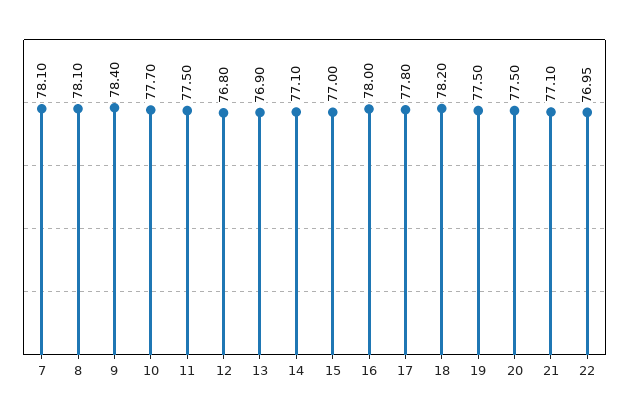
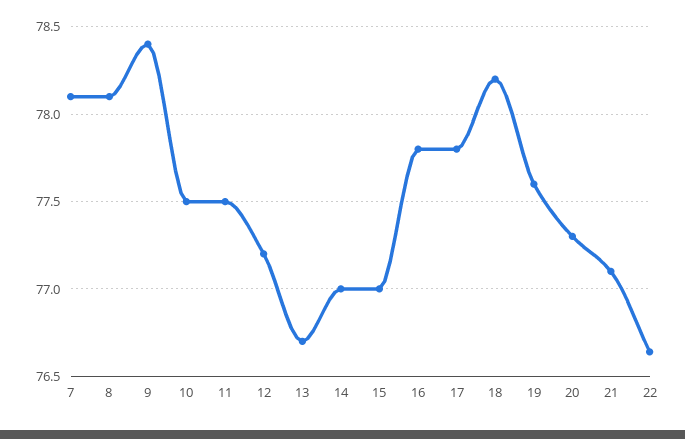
10: 77.7 -> 77.5
12: 76.8 -> 77.2
13: 76.9 -> 76.7
14: 77.1 -> 77
16: 78 -> 77.8
19: 77.5 -> 77.6
20: 77.5 -> 77.3
22: 76.95 -> 76.65

